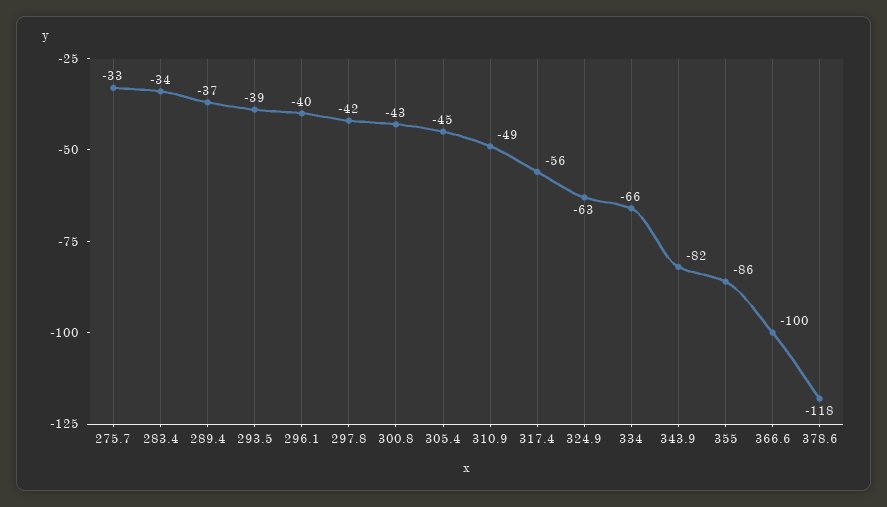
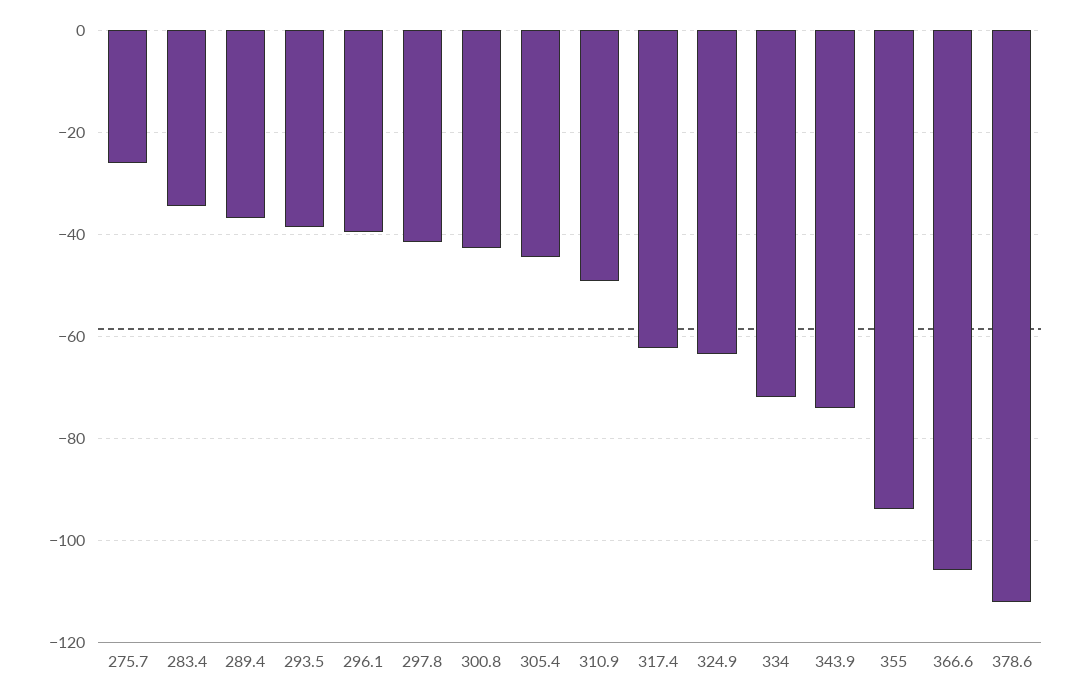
275.7: -33 -> -26
317.4: -56 -> -62
334: -66 -> -72
343.9: -82 -> -74
355: -86 -> -94
366.6: -100 -> -106
378.6: -118 -> -112

